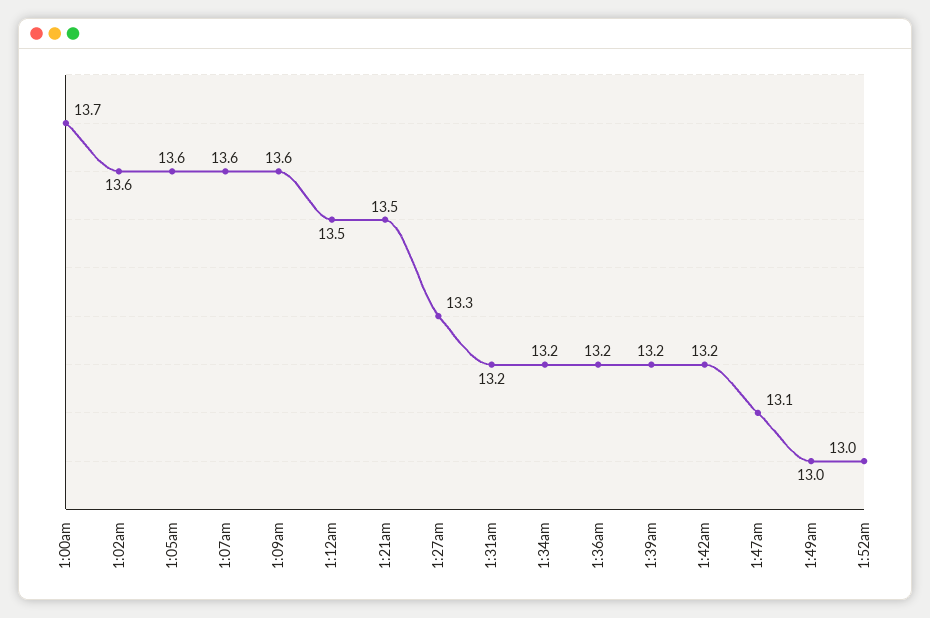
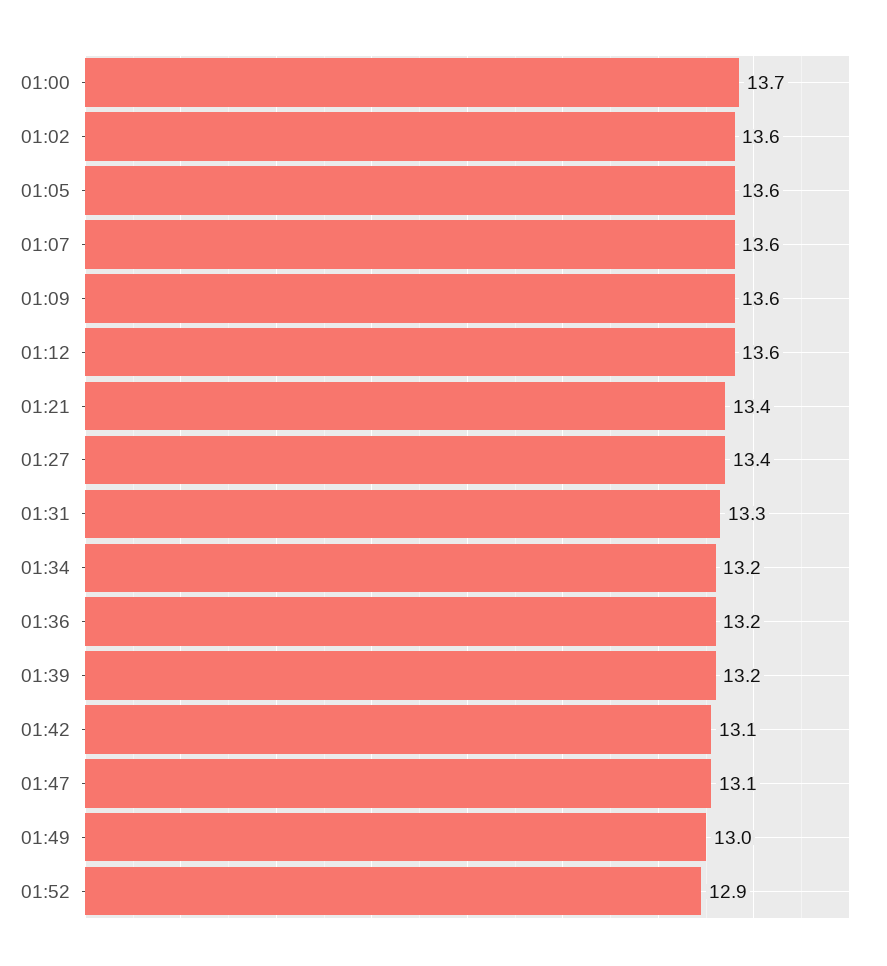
1:12am: 13.5 -> 13.6
1:21am: 13.5 -> 13.4
1:27am: 13.3 -> 13.4
1:31am: 13.2 -> 13.3
1:42am: 13.2 -> 13.1
1:52am: 13 -> 12.9

